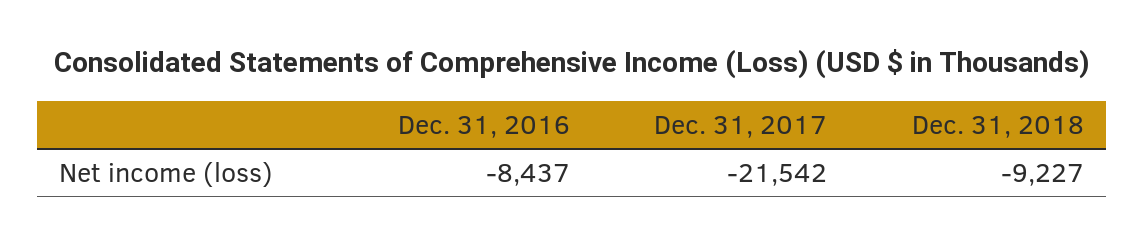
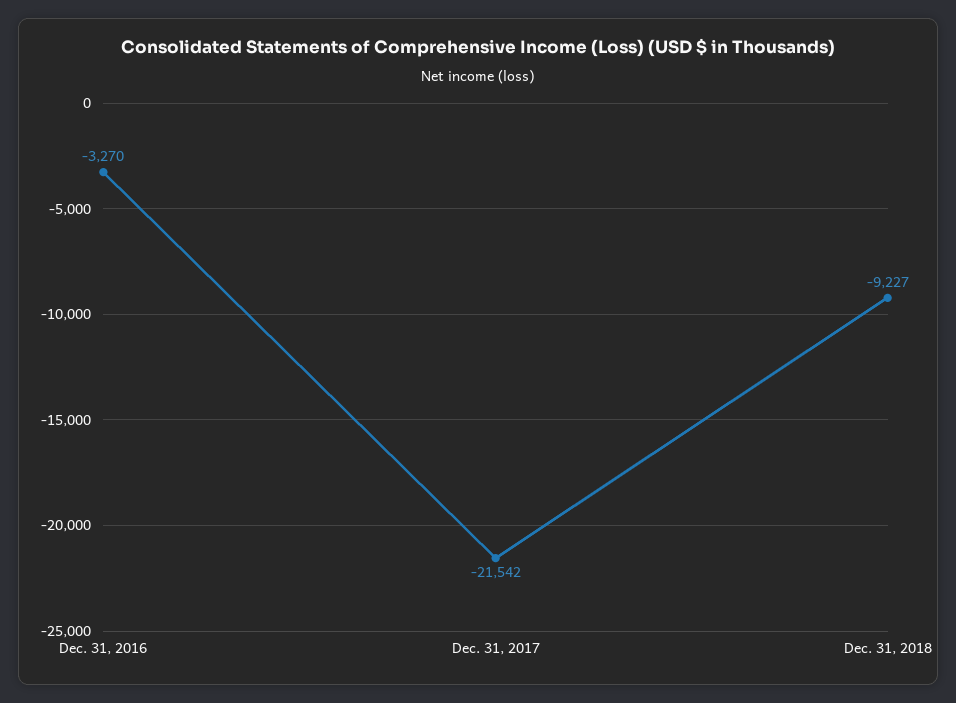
Dec. 31, 2016: -8437 -> -3270

